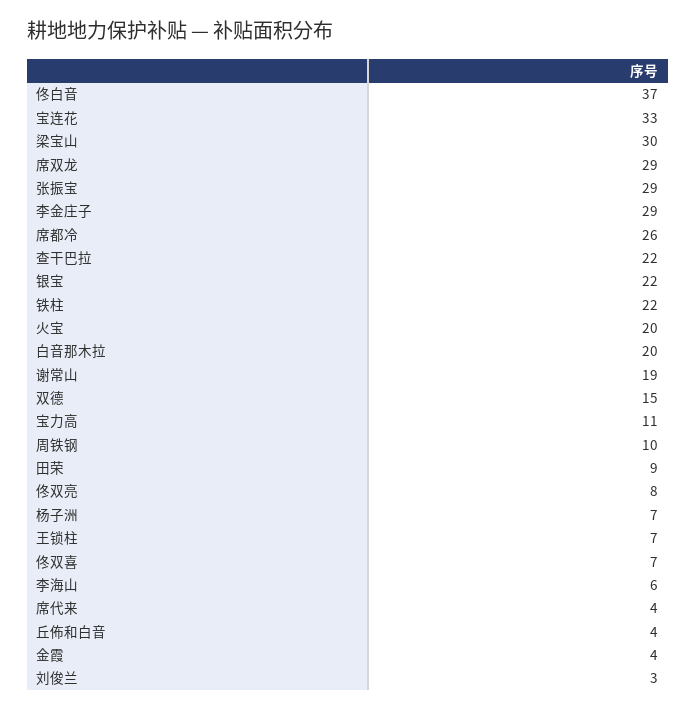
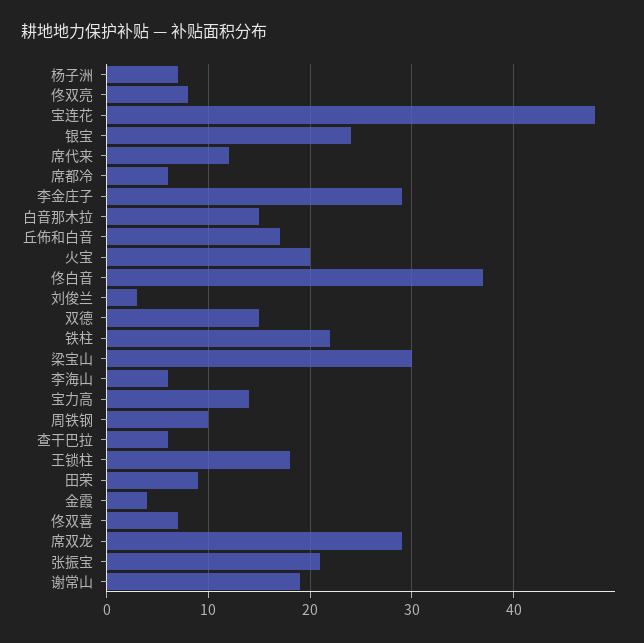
宝连花: 33 -> 48
张振宝: 29 -> 21
席都冷: 26 -> 6
查干巴拉: 22 -> 6
银宝: 22 -> 24
白音那木拉: 20 -> 15
宝力高: 11 -> 14
王锁柱: 7 -> 18
席代来: 4 -> 12
丘佈和白音: 4 -> 17

